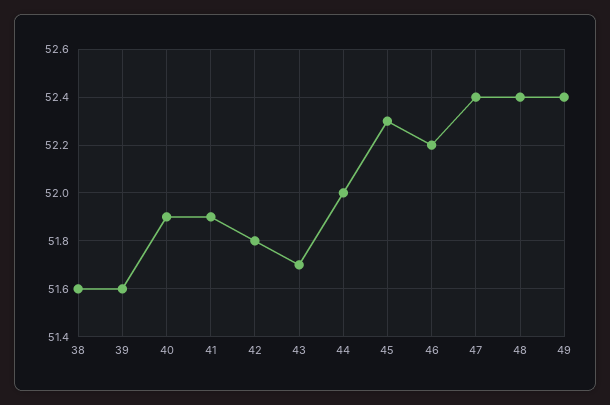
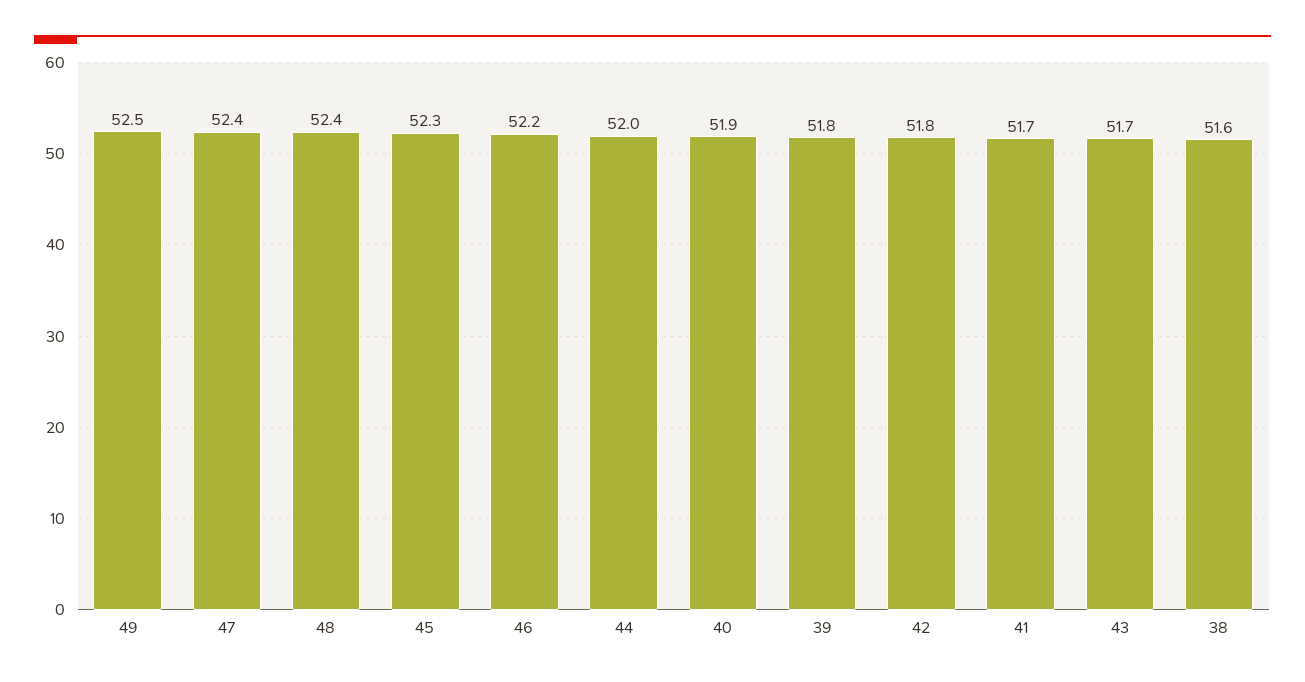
39: 51.6 -> 51.8
41: 51.9 -> 51.7
49: 52.4 -> 52.5

